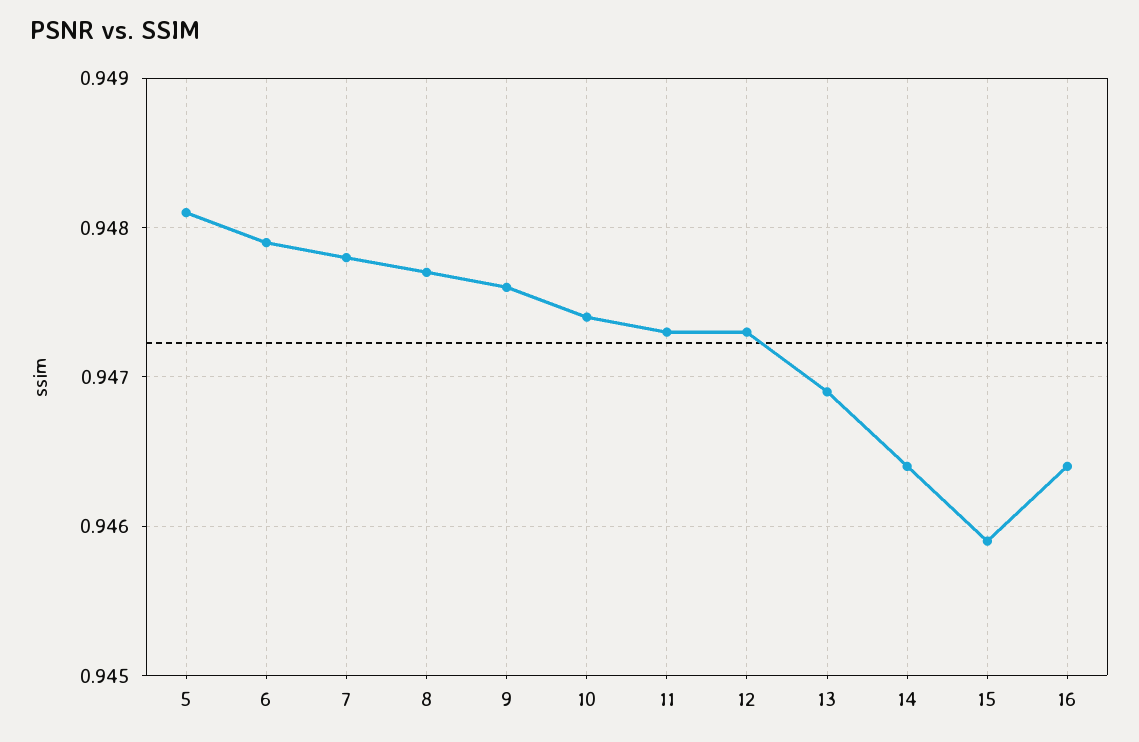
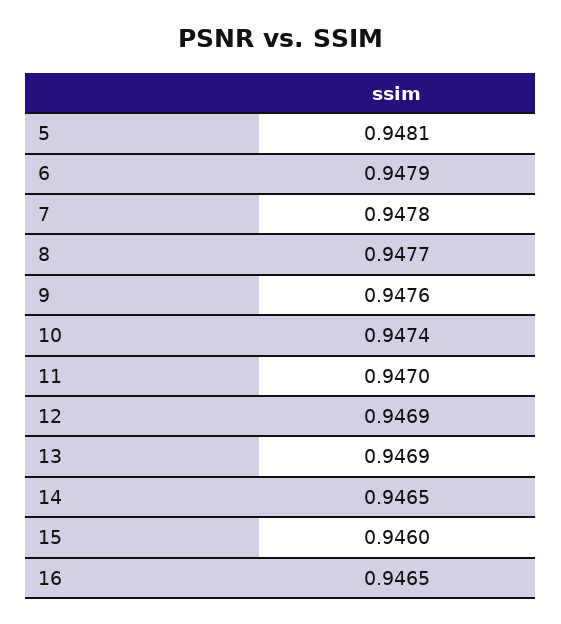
11: 0.9473 -> 0.947
12: 0.9473 -> 0.9469
14: 0.9464 -> 0.9465
15: 0.9459 -> 0.946
16: 0.9464 -> 0.9465

